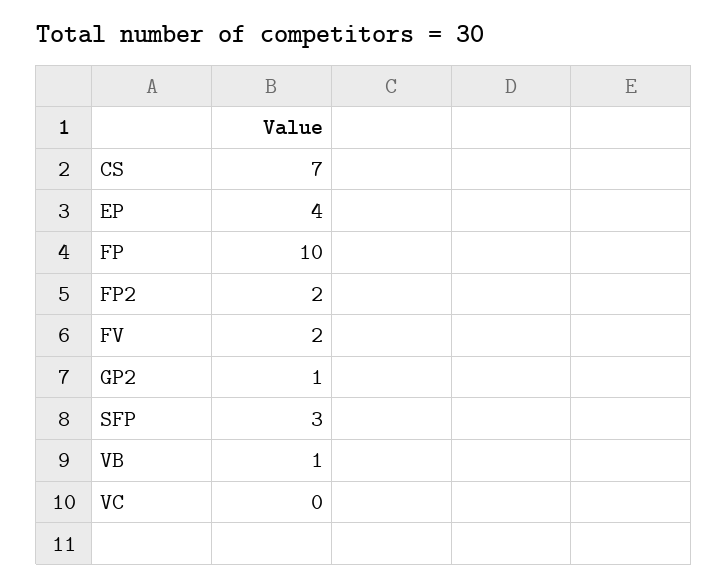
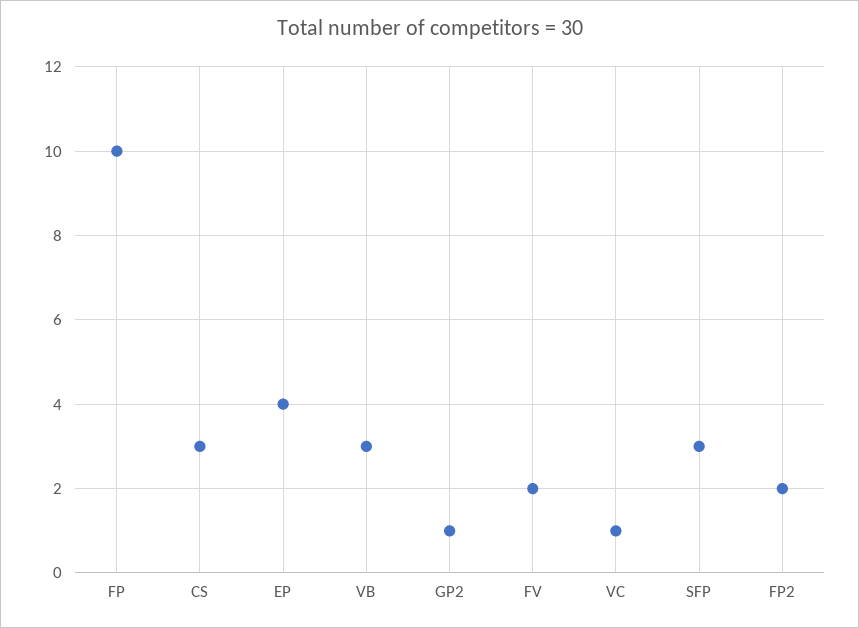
CS: 7 -> 3
VB: 1 -> 3
VC: 0 -> 1

